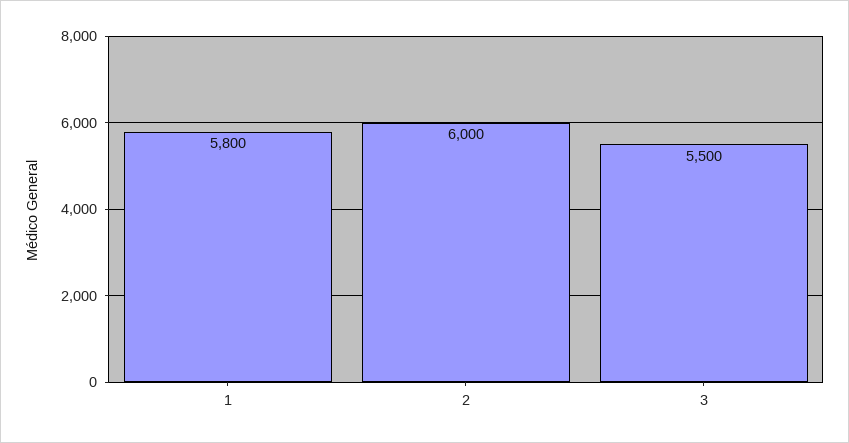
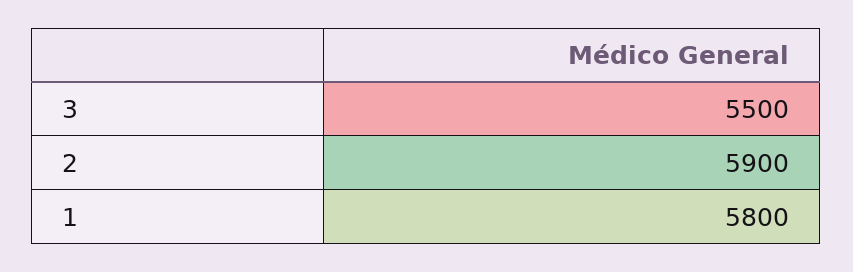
2: 6000 -> 5900

